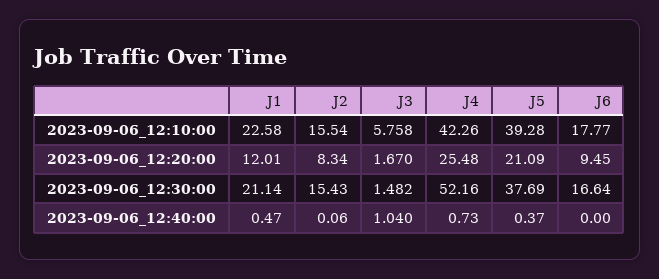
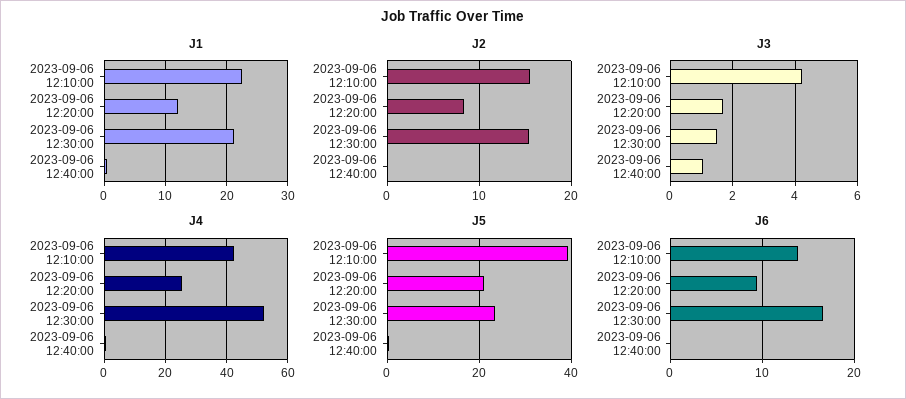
J3, 2023-09-06_12:10:00: 5.758 -> 4.2
J6, 2023-09-06_12:10:00: 17.77 -> 14
J5, 2023-09-06_12:30:00: 37.69 -> 24

